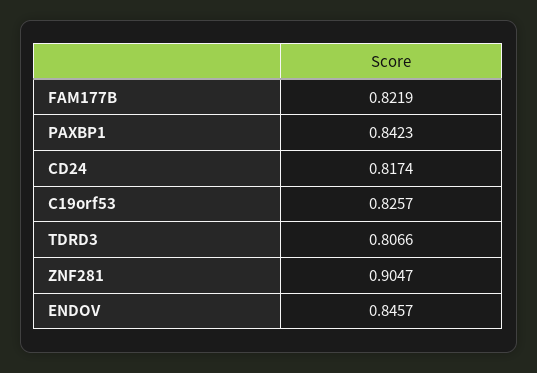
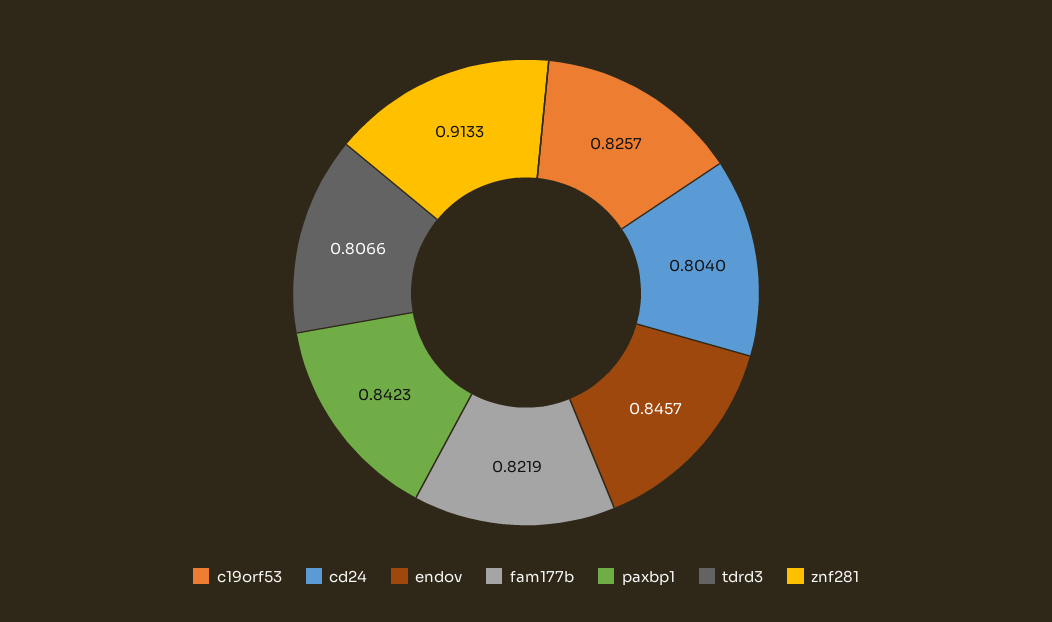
CD24: 0.8174 -> 0.804
ZNF281: 0.9047 -> 0.9133

